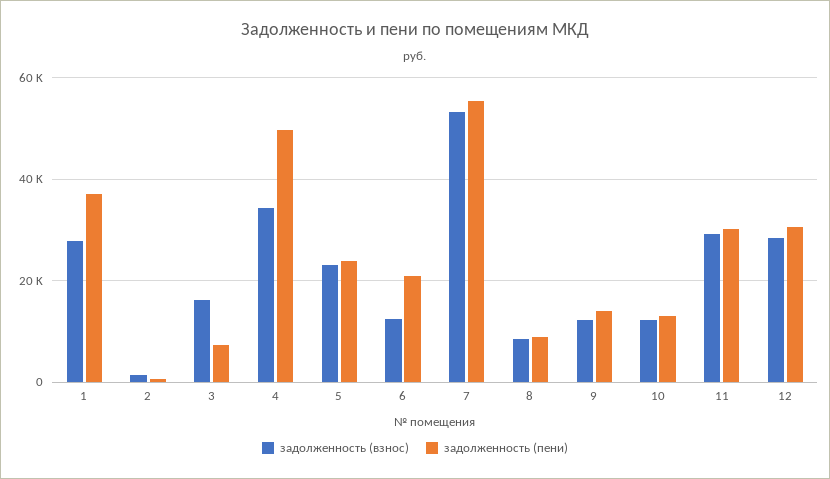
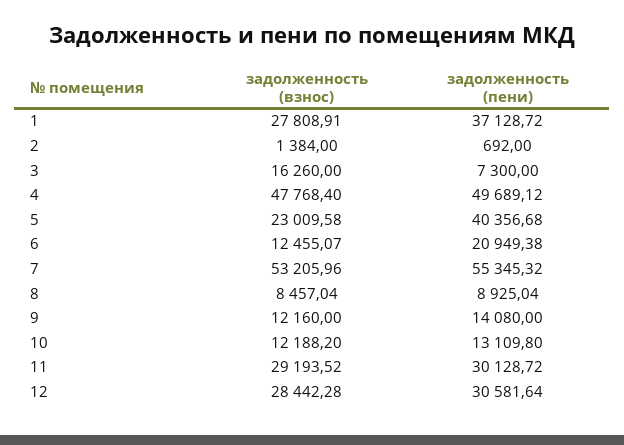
задолженность (взнос), 4: 34000 -> 47768.4
задолженность (пени), 5: 24000 -> 40356.68

